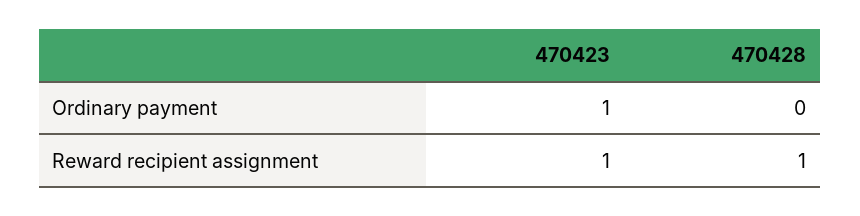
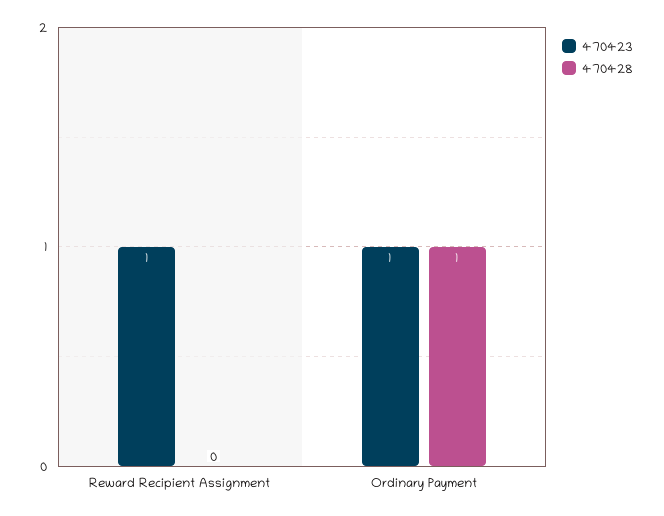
470428, Ordinary payment: 0 -> 1
470428, Reward recipient assignment: 1 -> 0

